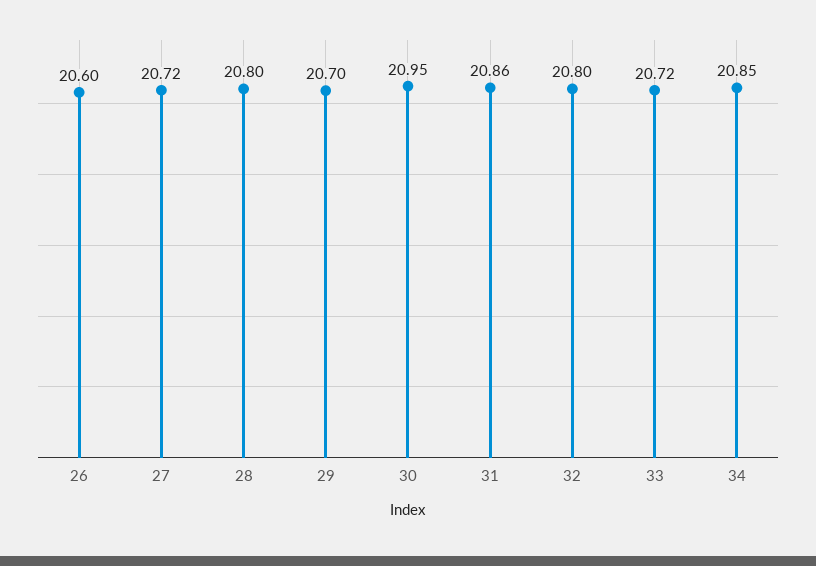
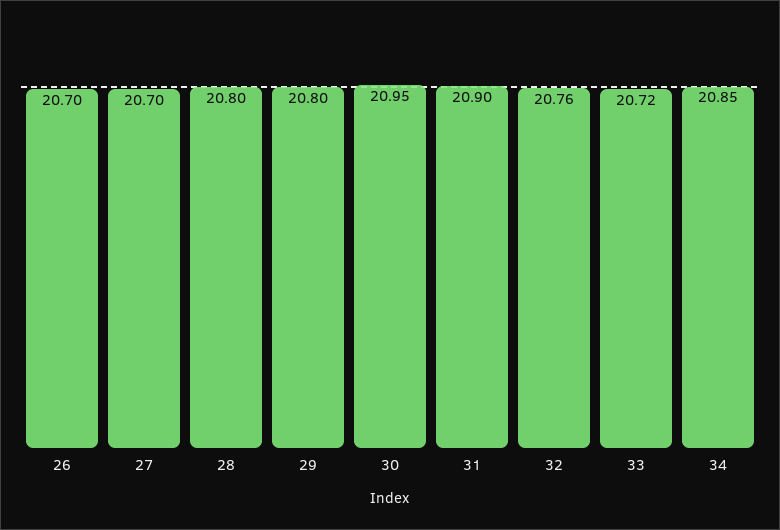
26: 20.6 -> 20.7
27: 20.72 -> 20.7
29: 20.7 -> 20.8
31: 20.86 -> 20.9
32: 20.8 -> 20.76

